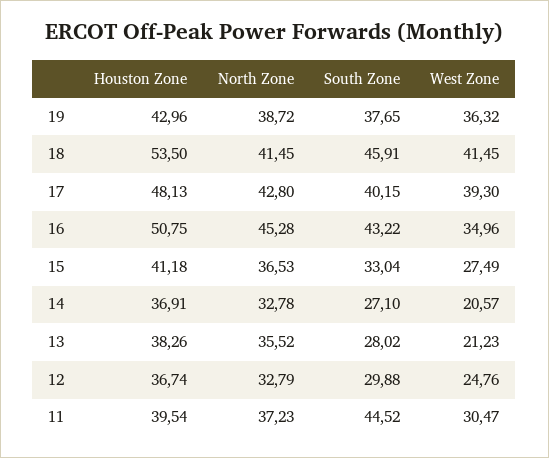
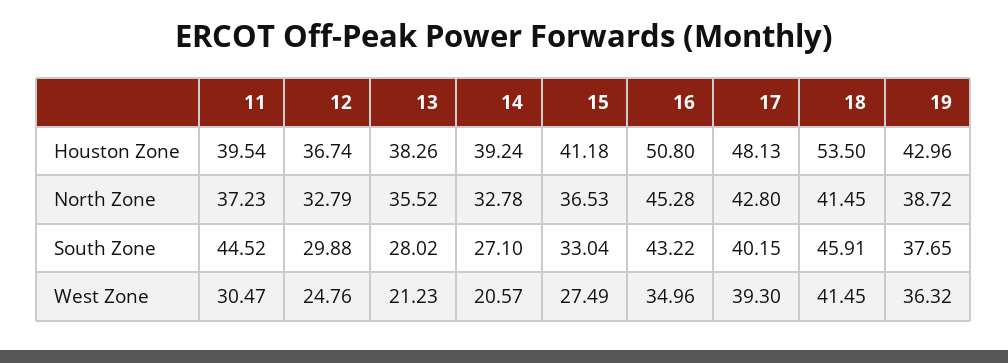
Houston Zone, 16: 50.75 -> 50.8
Houston Zone, 14: 36.91 -> 39.24

